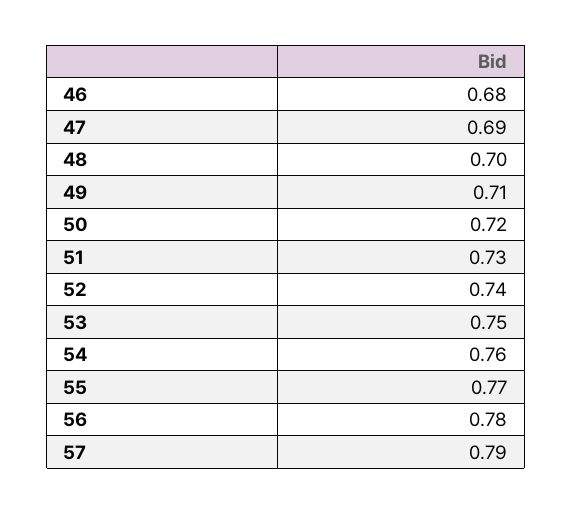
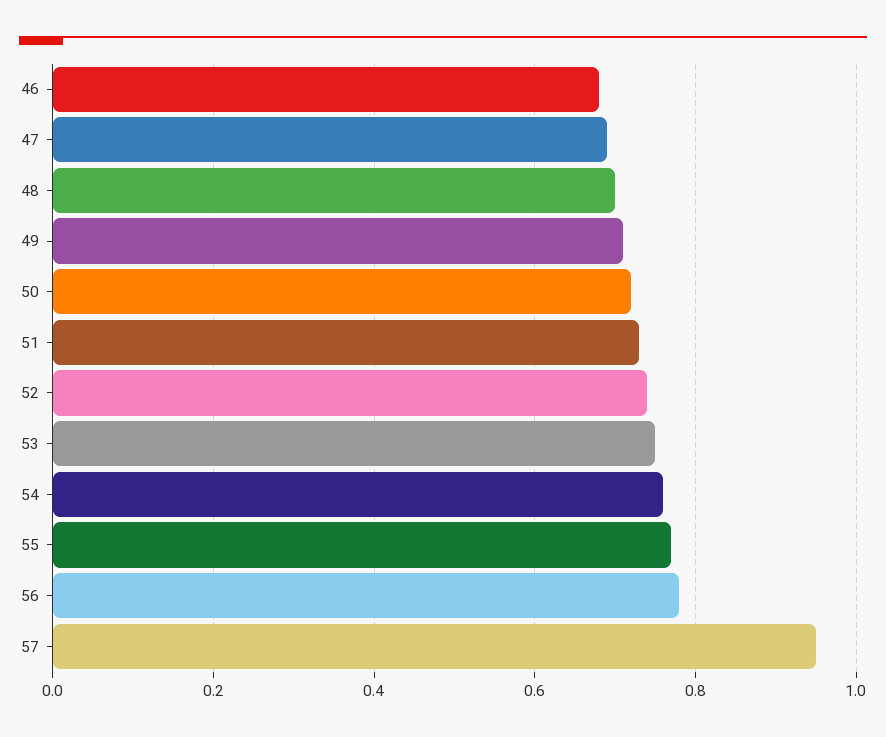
57: 0.79 -> 0.95

